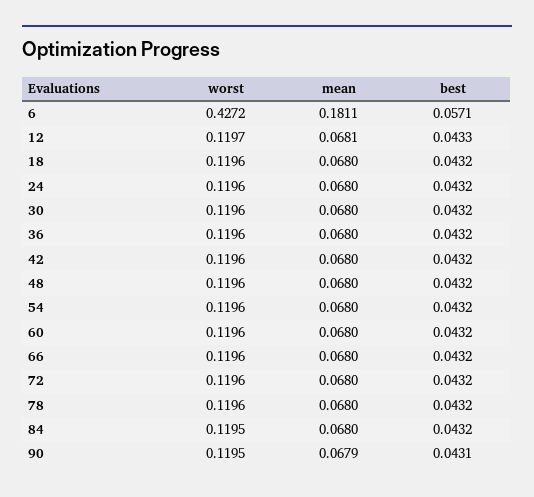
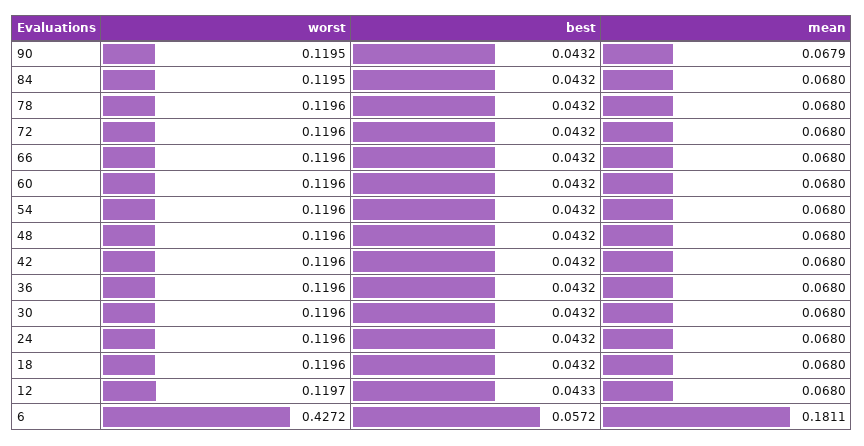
best, 6: 0.0571 -> 0.0572
mean, 12: 0.0681 -> 0.068
best, 90: 0.0431 -> 0.0432

